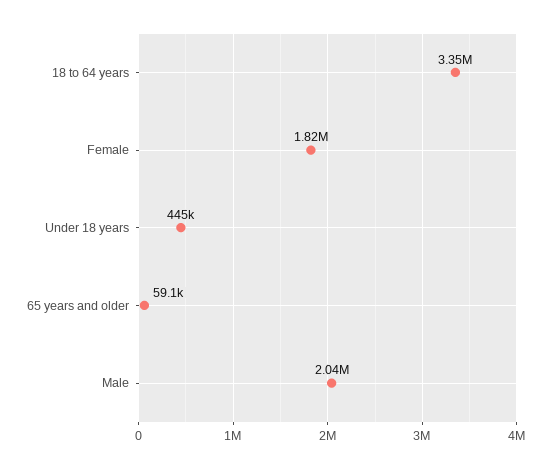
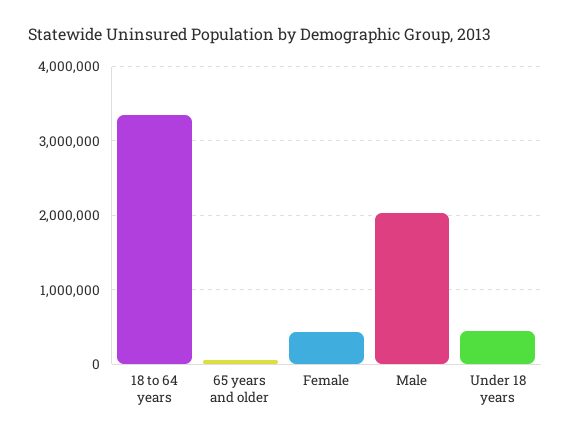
Female: 1820000 -> 400000

